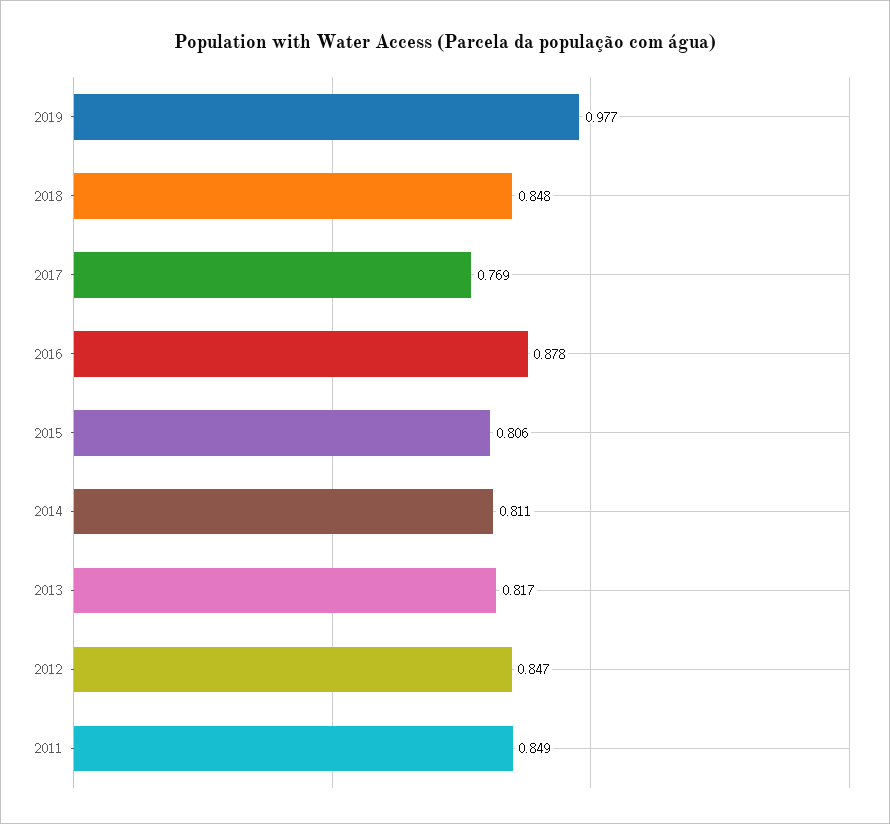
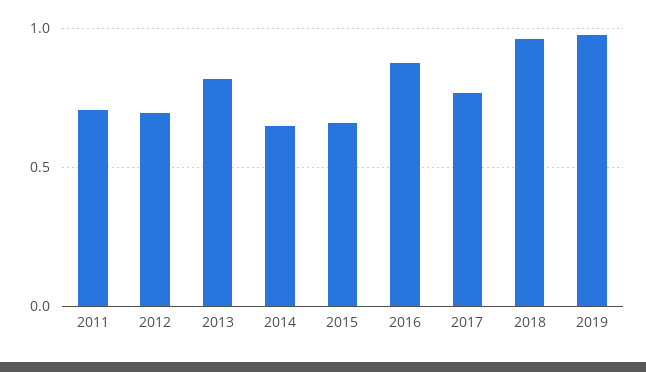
2018: 0.848 -> 0.95
2015: 0.806 -> 0.65
2014: 0.811 -> 0.65
2012: 0.847 -> 0.7
2011: 0.849 -> 0.7

